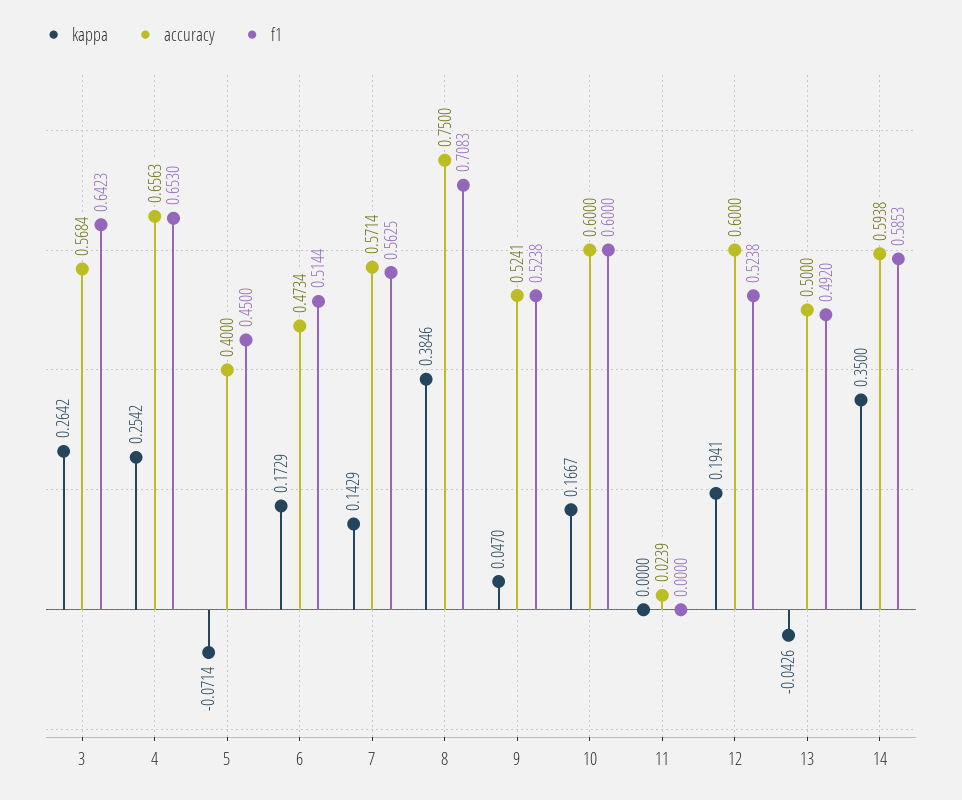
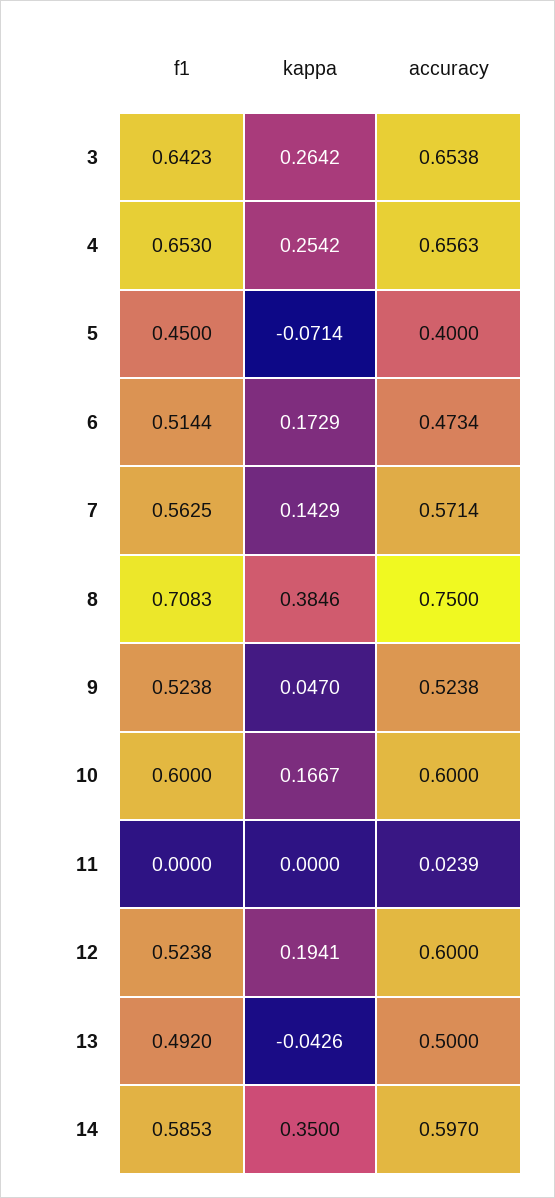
accuracy, 3: 0.5684 -> 0.6538
accuracy, 9: 0.5241 -> 0.5238
accuracy, 14: 0.5938 -> 0.597

